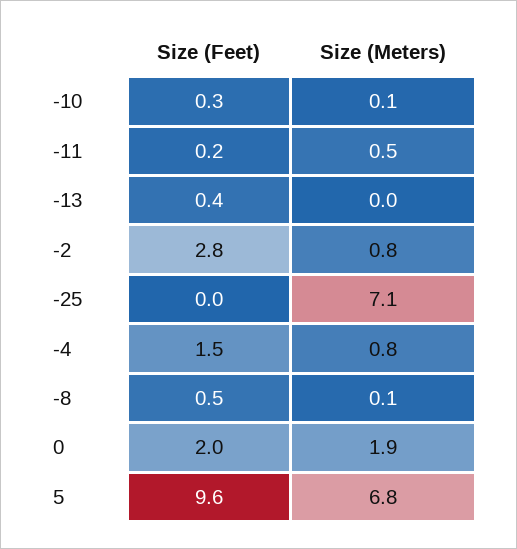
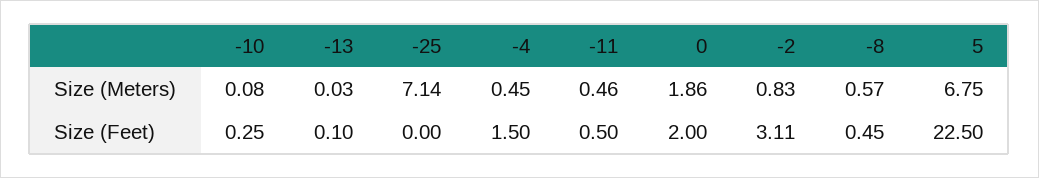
Size (Feet), -11: 0.2 -> 0.5
Size (Feet), -13: 0.4 -> 0.1
Size (Feet), -2: 2.8 -> 3.11
Size (Meters), -4: 0.8 -> 0.45
Size (Meters), -8: 0.1 -> 0.57
Size (Feet), 5: 9.6 -> 22.5

